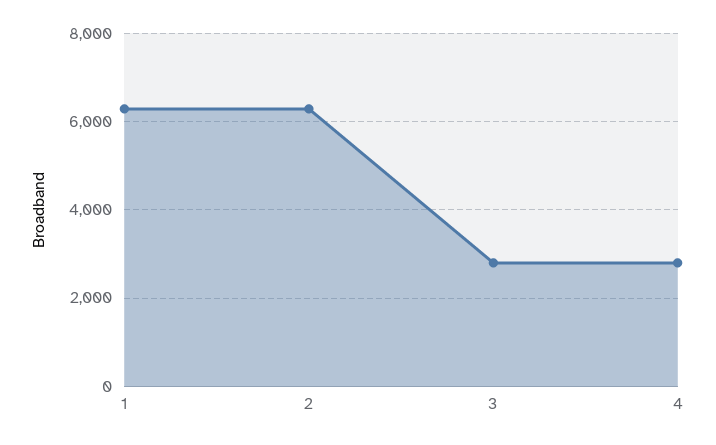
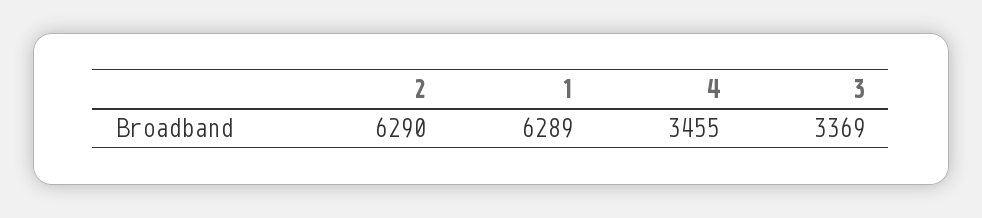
3: 2800 -> 3369
4: 2800 -> 3455

